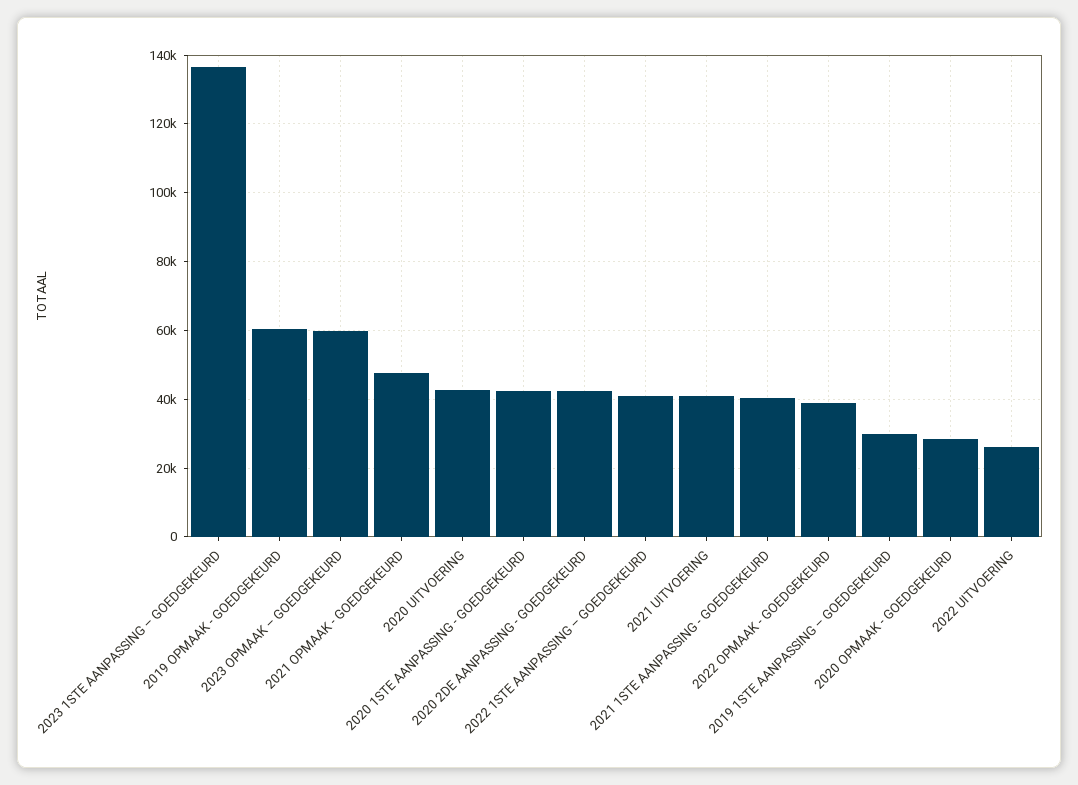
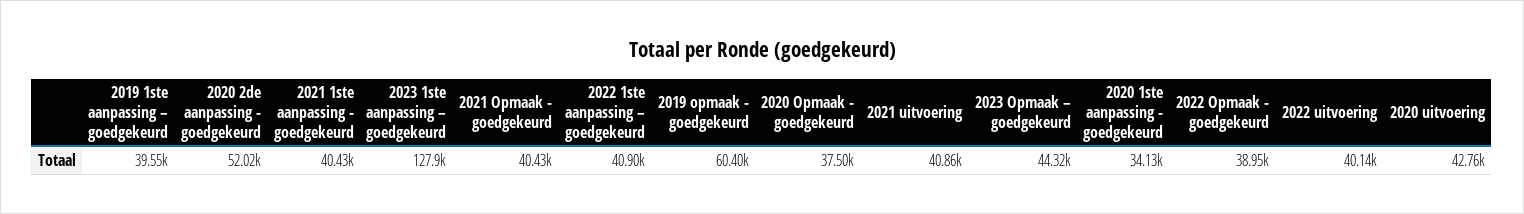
2023 1STE AANPASSING – GOEDGEKEURD: 136000 -> 127900
2023 OPMAAK – GOEDGEKEURD: 60000 -> 44320
2021 OPMAAK - GOEDGEKEURD: 48000 -> 40430
2020 1STE AANPASSING - GOEDGEKEURD: 42000 -> 34130
2020 2DE AANPASSING - GOEDGEKEURD: 42000 -> 52020
2019 1STE AANPASSING – GOEDGEKEURD: 30000 -> 39550
2020 OPMAAK - GOEDGEKEURD: 28000 -> 37500
2022 UITVOERING: 26000 -> 40140

